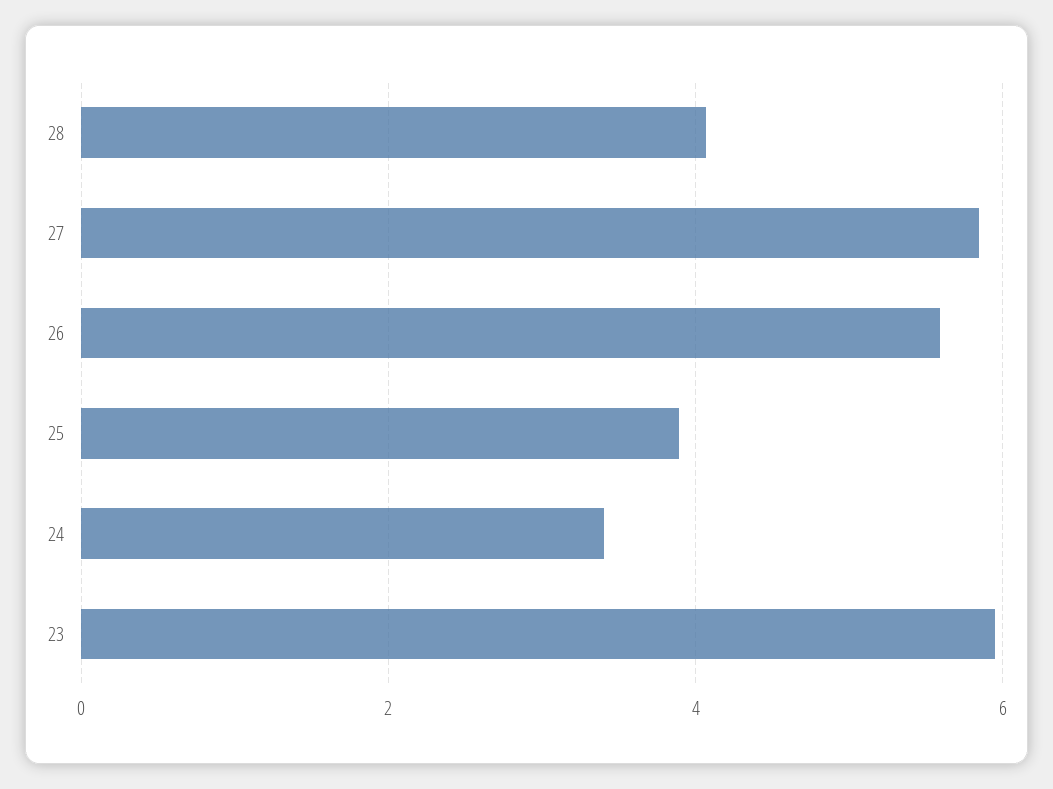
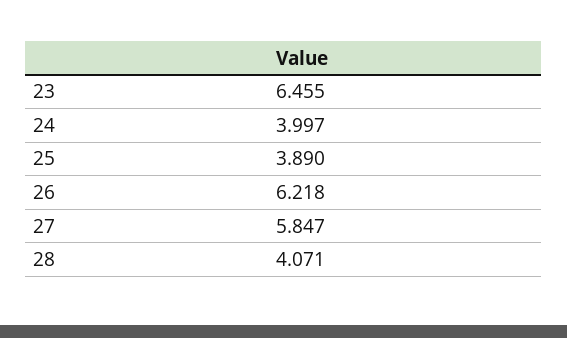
26: 5.6 -> 6.218
24: 3.4 -> 3.997
23: 6 -> 6.455

